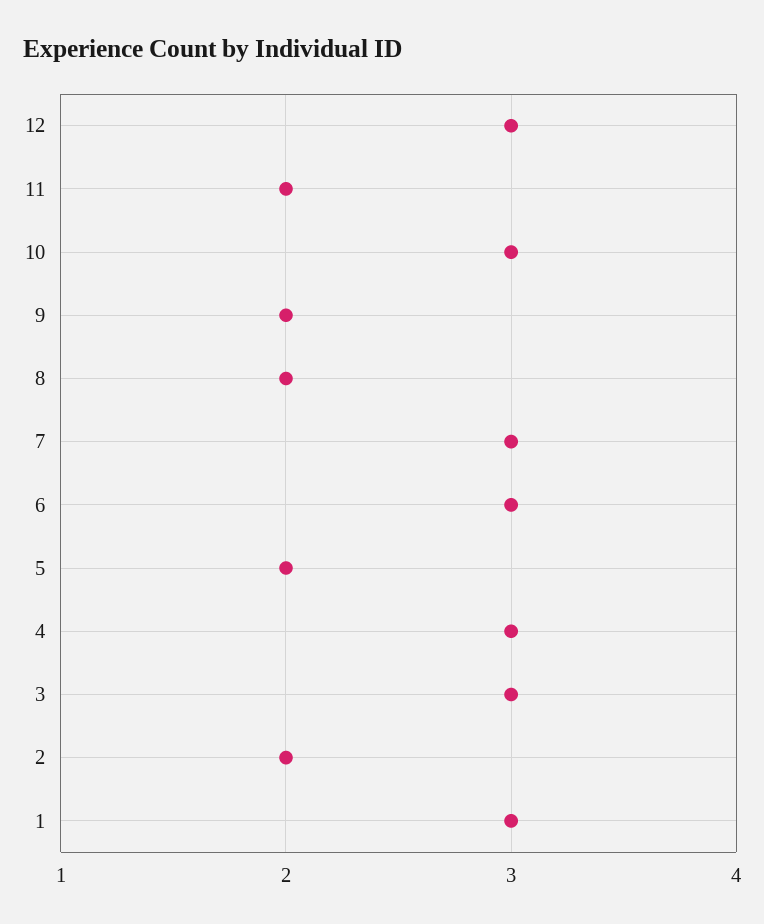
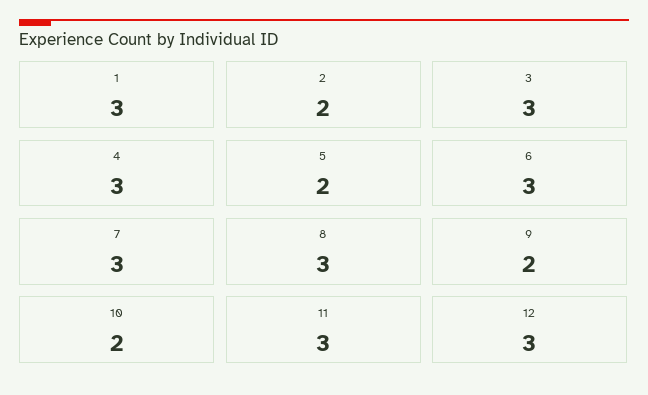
11: 2 -> 3
10: 3 -> 2
8: 2 -> 3

